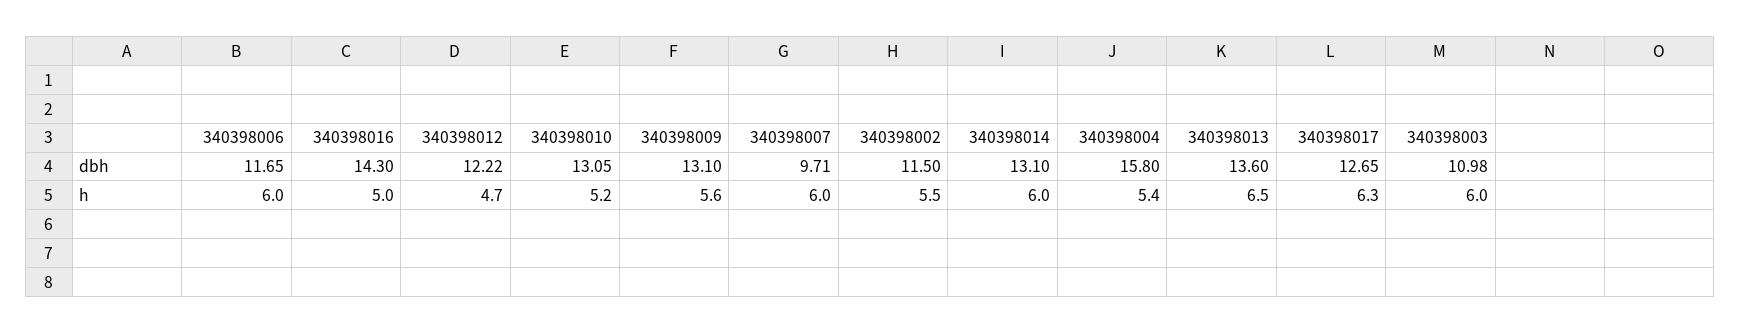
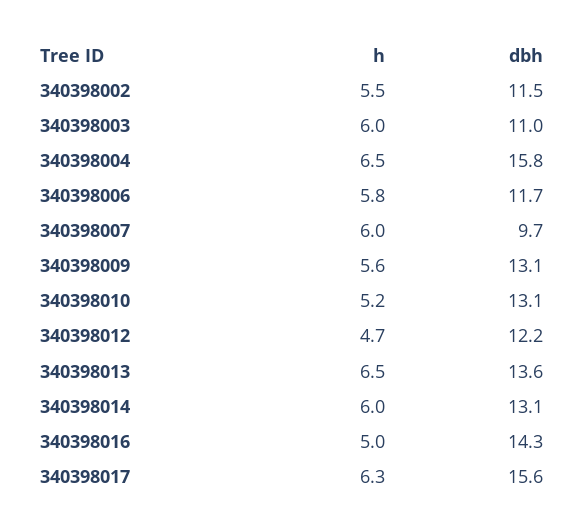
340398017, dbh: 12.65 -> 15.6
340398006, h: 6 -> 5.8
340398004, h: 5.4 -> 6.5

